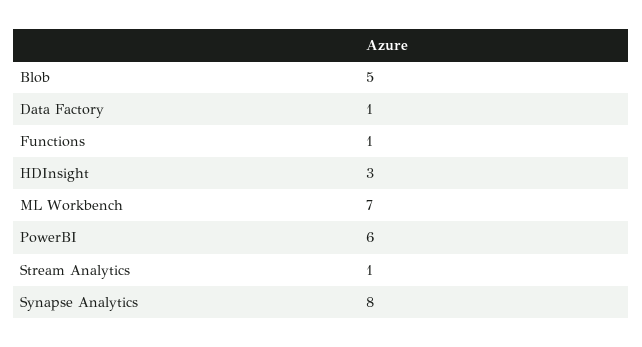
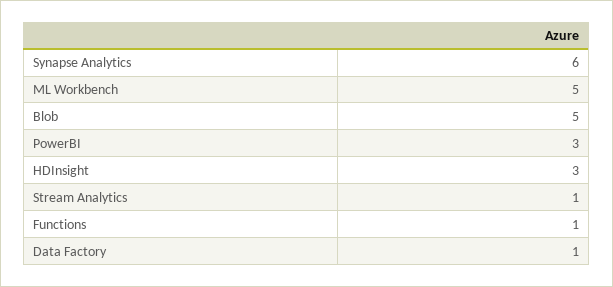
ML Workbench: 7 -> 5
PowerBI: 6 -> 3
Synapse Analytics: 8 -> 6

